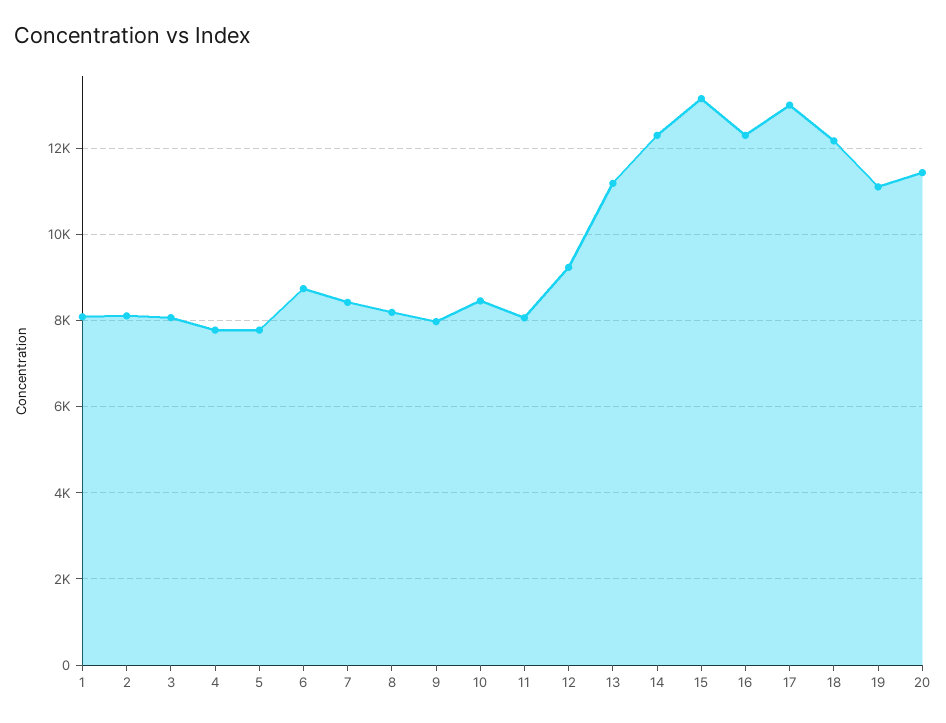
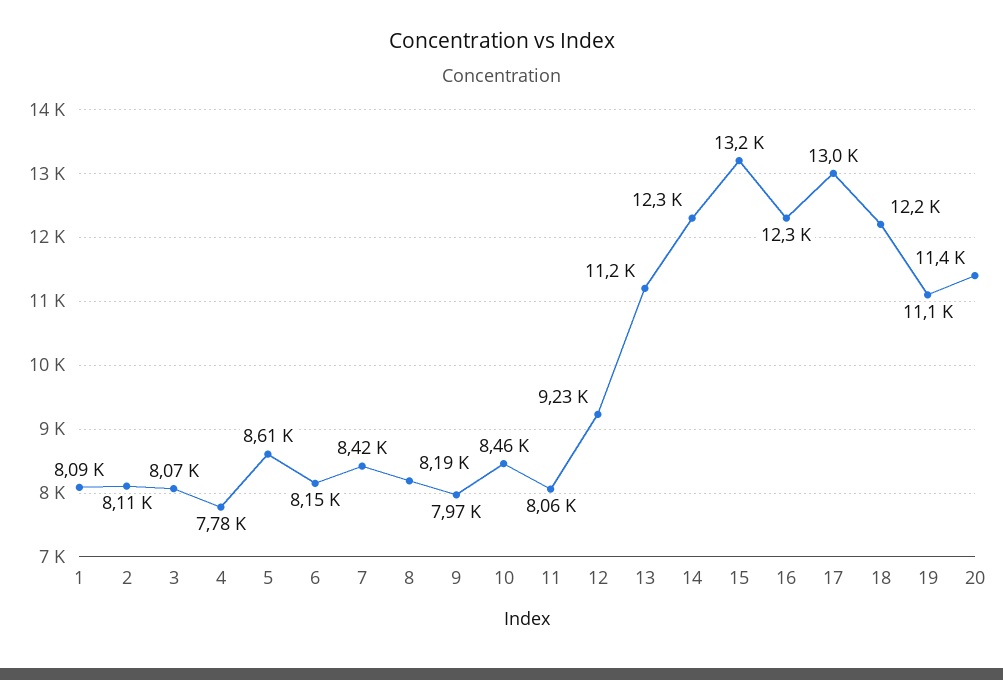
5: 7800 -> 8610
6: 8800 -> 8150

